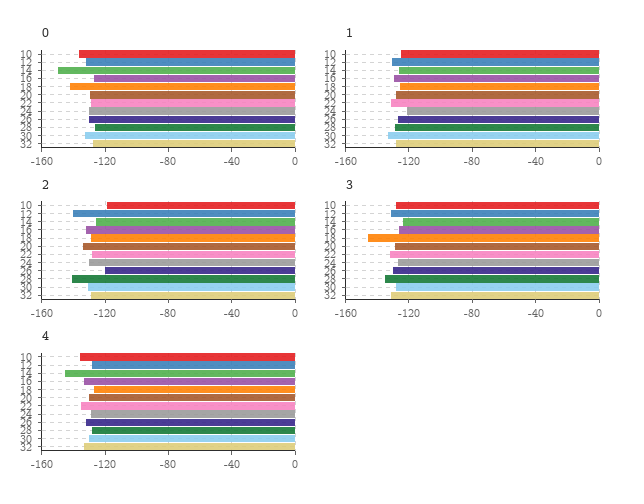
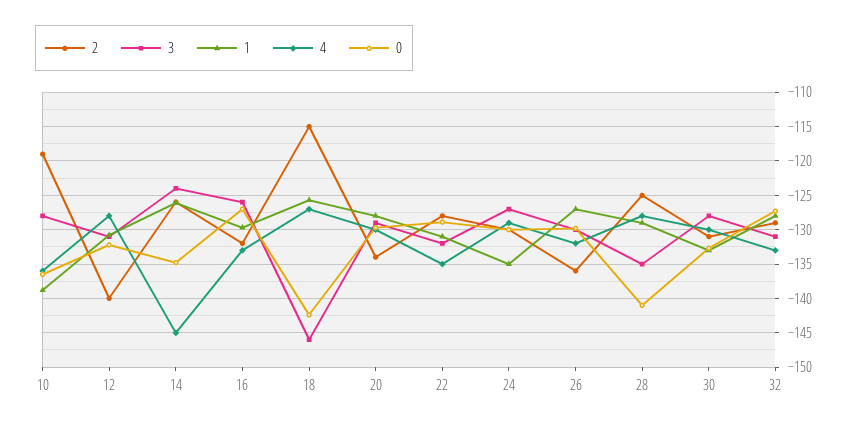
0, 14: -150 -> -135
0, 28: -125 -> -141
1, 10: -125 -> -139
1, 24: -120 -> -135
2, 18: -130 -> -115
2, 26: -120 -> -136
2, 28: -140 -> -125

